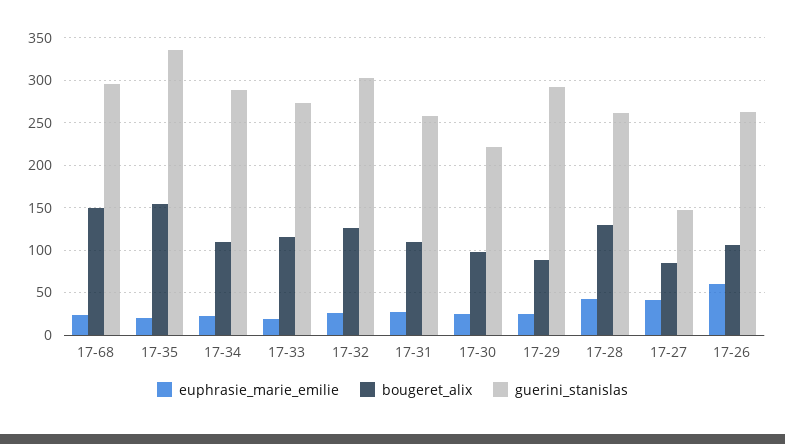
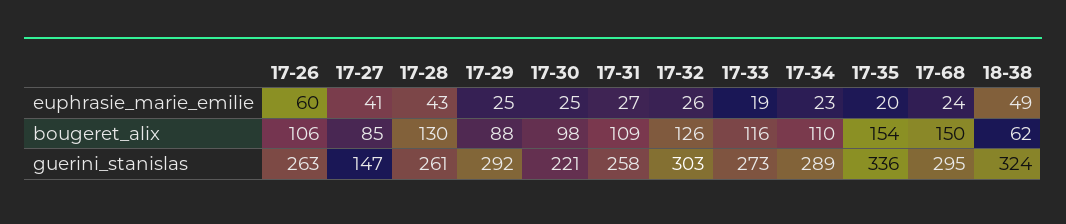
euphrasie_marie_emilie, 18-38: none -> 49
bougeret_alix, 18-38: none -> 62
guerini_stanislas, 18-38: none -> 324

